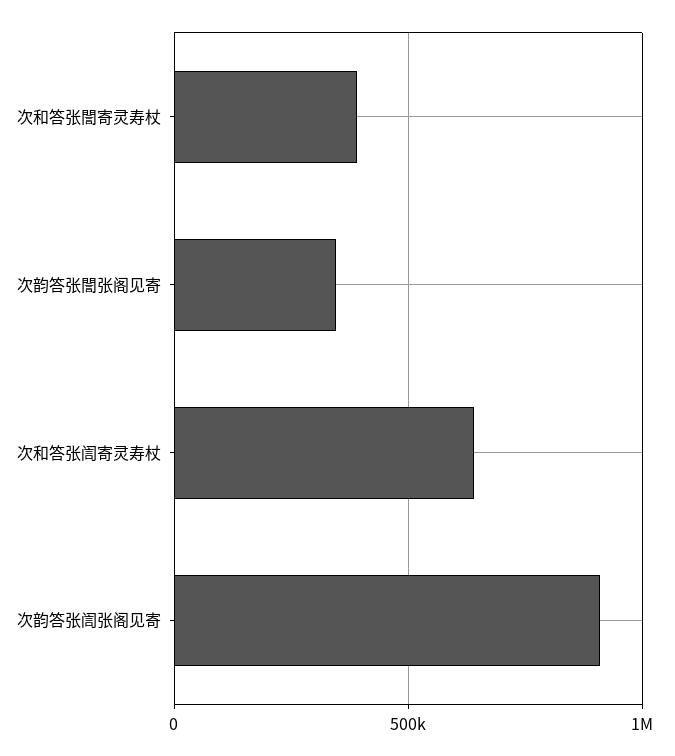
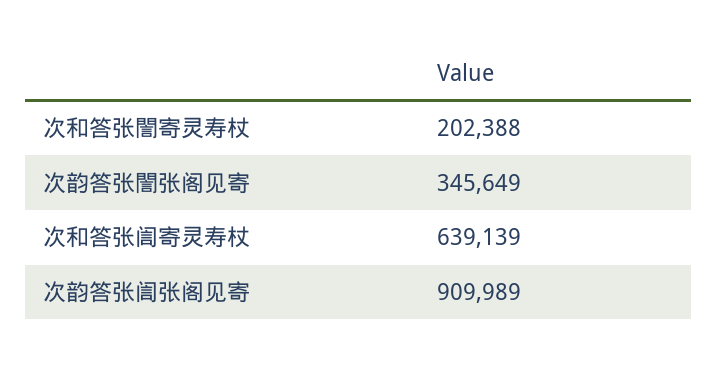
次和答张誾寄灵寿杖: 400000 -> 202388

